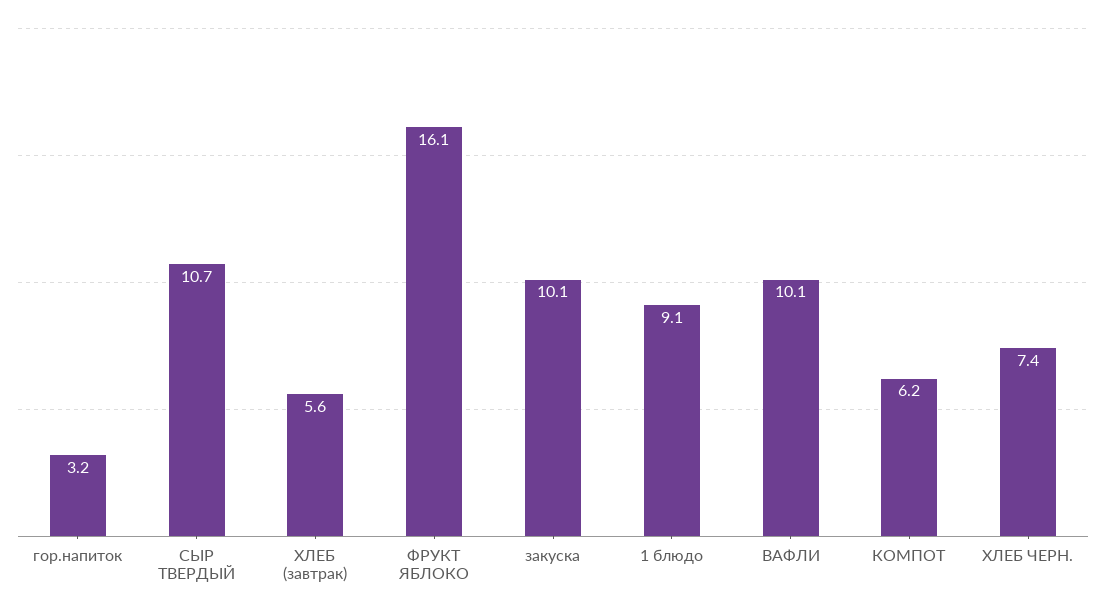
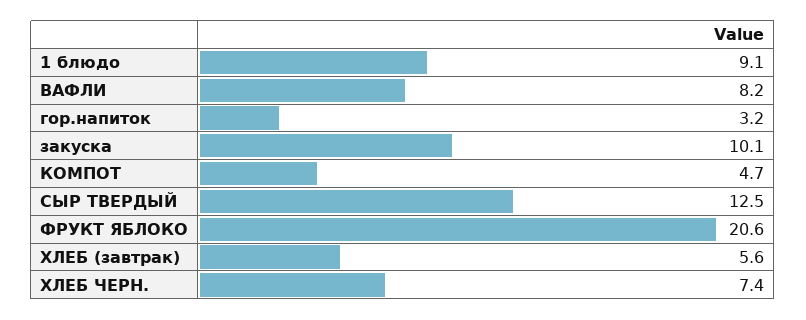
СЫР ТВЕРДЫЙ: 10.7 -> 12.5
ФРУКТ ЯБЛОКО: 16.1 -> 20.6
ВАФЛИ: 10.1 -> 8.2
КОМПОТ: 6.2 -> 4.7

